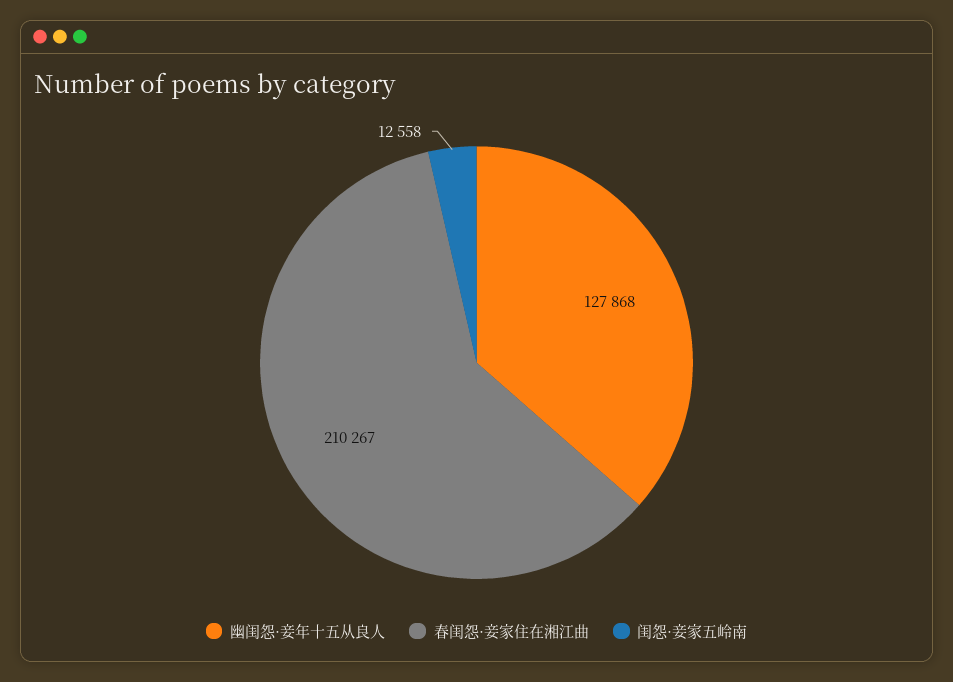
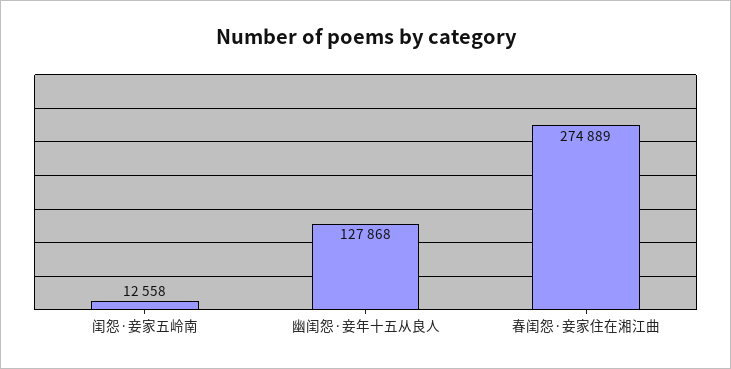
春闺怨·妾家住在湘江曲: 210267 -> 274889

